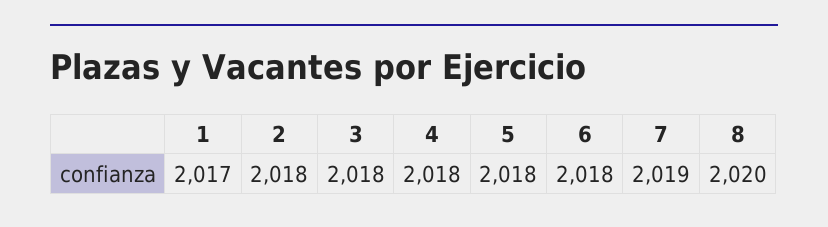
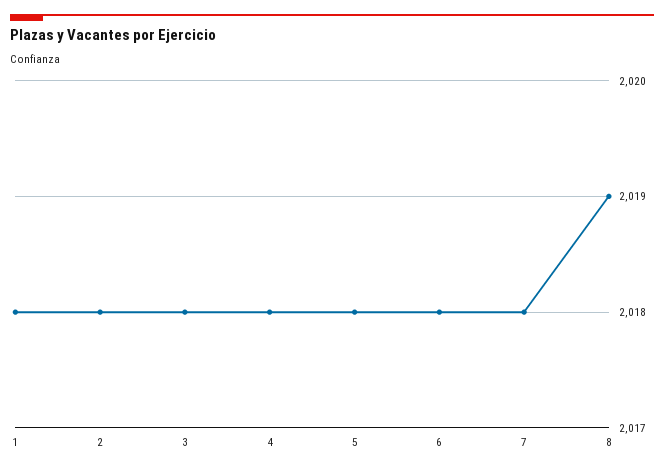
1: 2017 -> 2018
7: 2019 -> 2018
8: 2020 -> 2019

